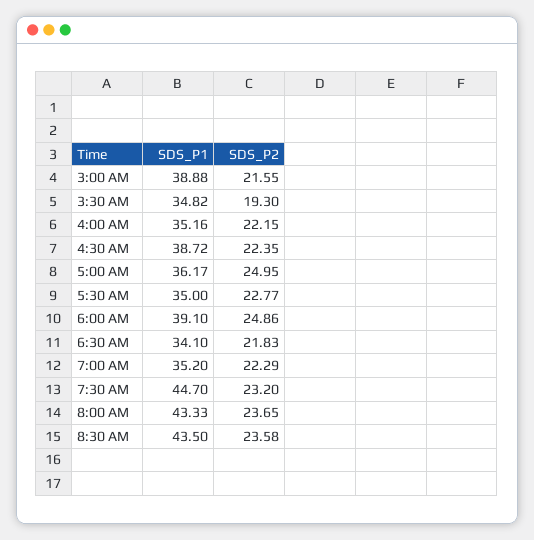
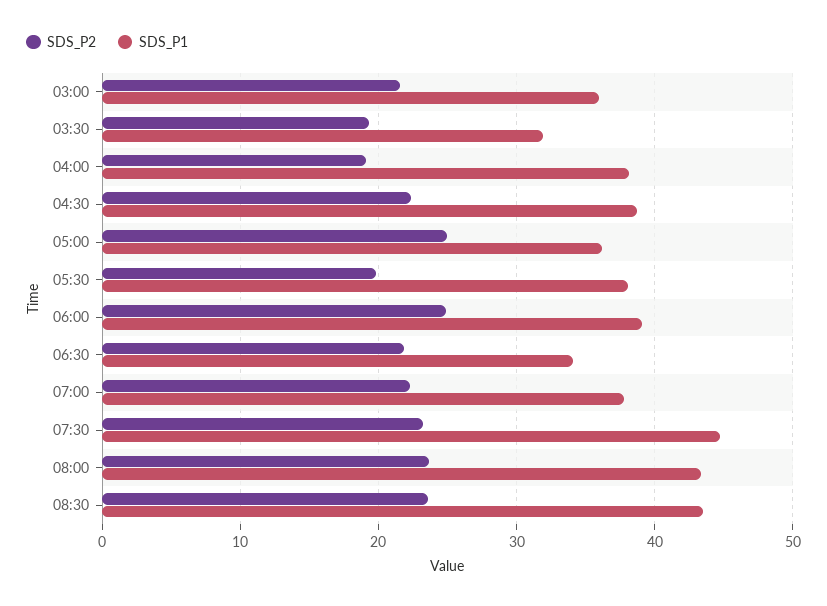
SDS_P1, 3:00 AM: 38.88 -> 36
SDS_P1, 3:30 AM: 34.82 -> 32
SDS_P1, 4:00 AM: 35.16 -> 38
SDS_P2, 4:00 AM: 22.15 -> 19
SDS_P1, 5:30 AM: 35 -> 38
SDS_P2, 5:30 AM: 22.77 -> 20
SDS_P1, 7:00 AM: 35.2 -> 38

